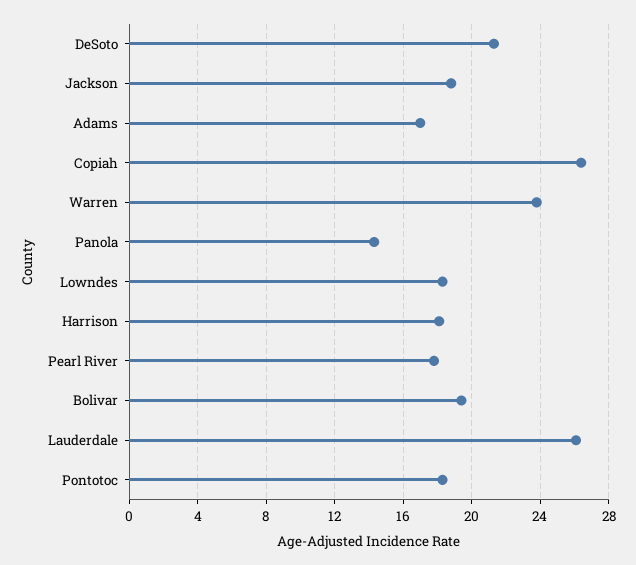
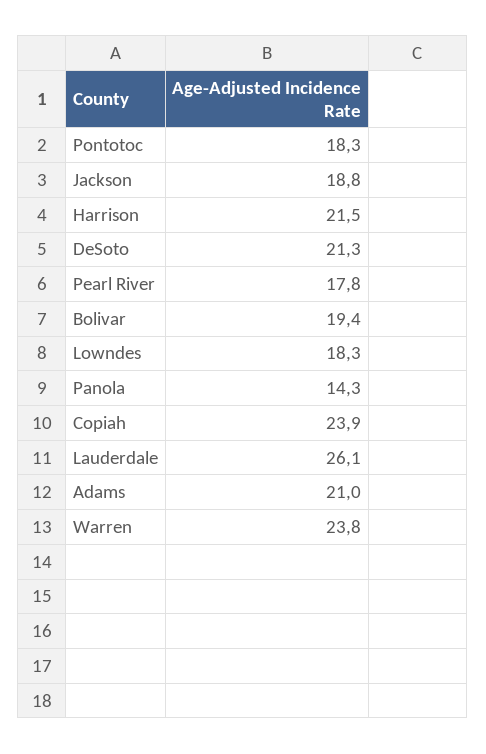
Adams: 17 -> 21
Copiah: 26.5 -> 23.9
Harrison: 18 -> 21.5

